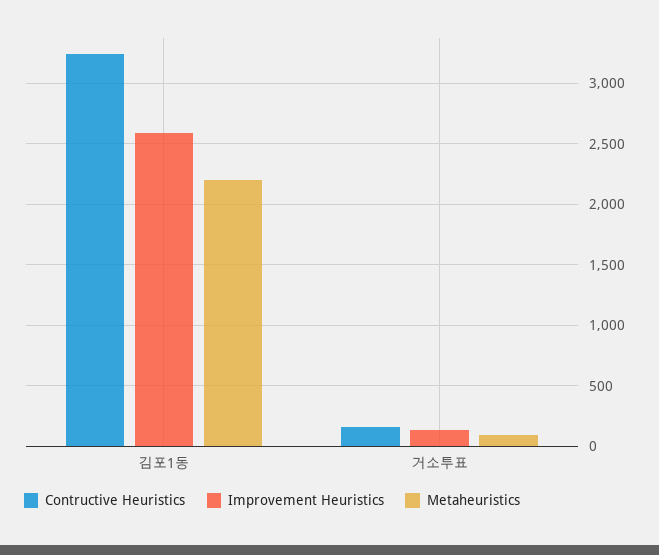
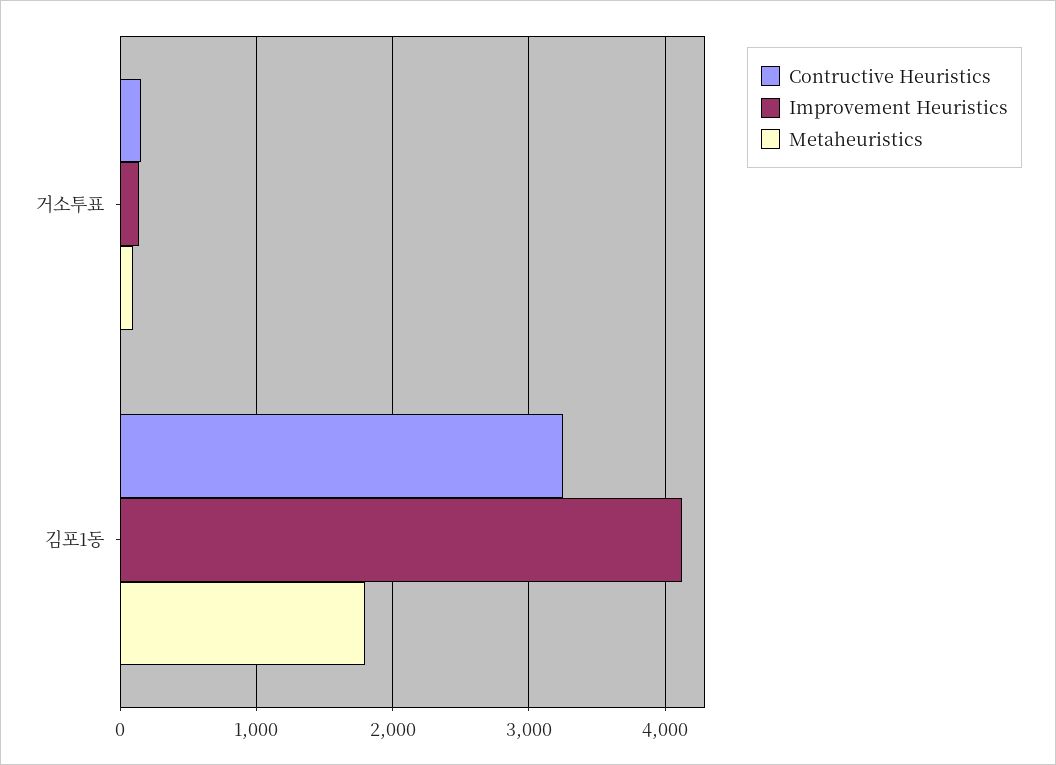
Improvement Heuristics, 김포1동: 2600 -> 4100
Metaheuristics, 김포1동: 2200 -> 1800

